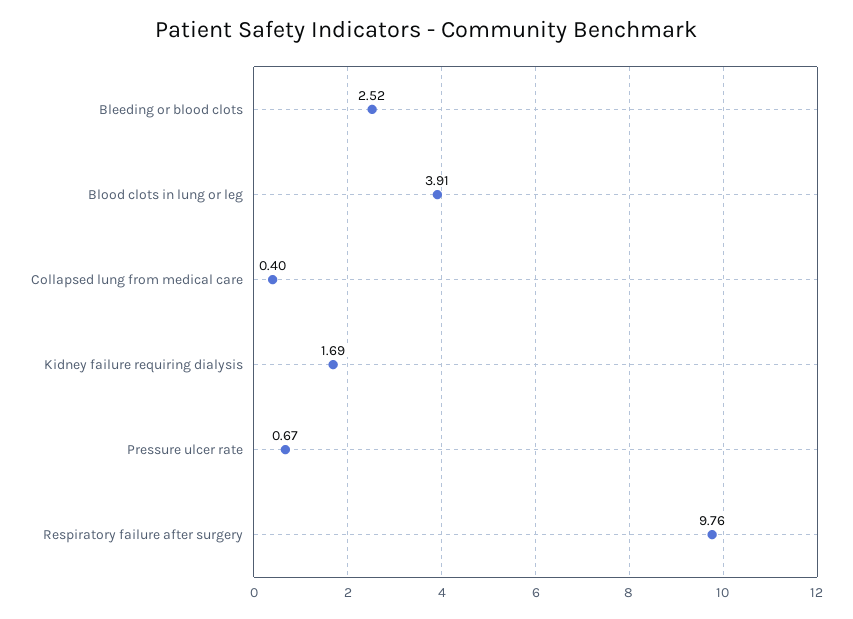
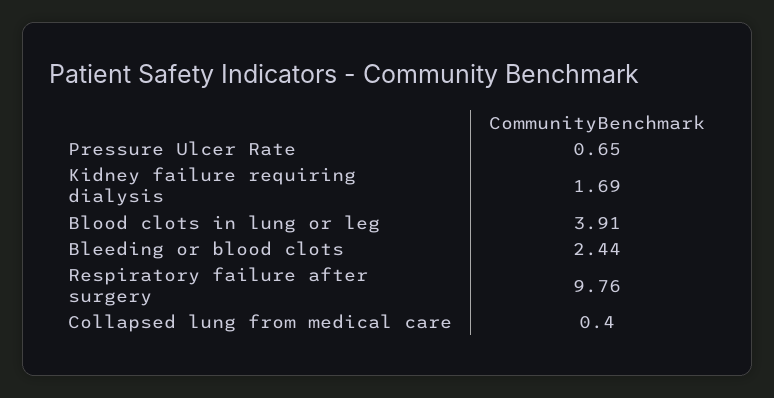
Bleeding or blood clots: 2.52 -> 2.44
Pressure ulcer rate: 0.67 -> 0.65

